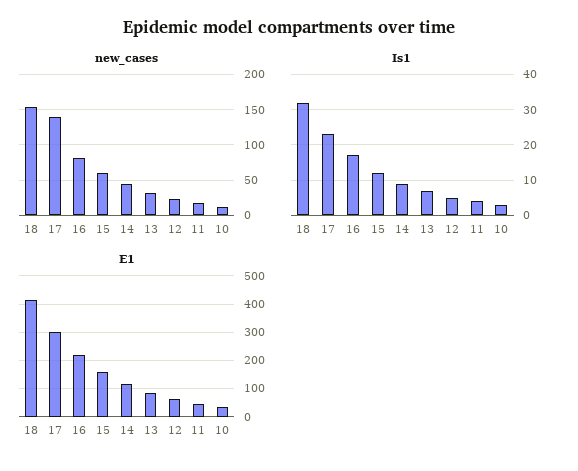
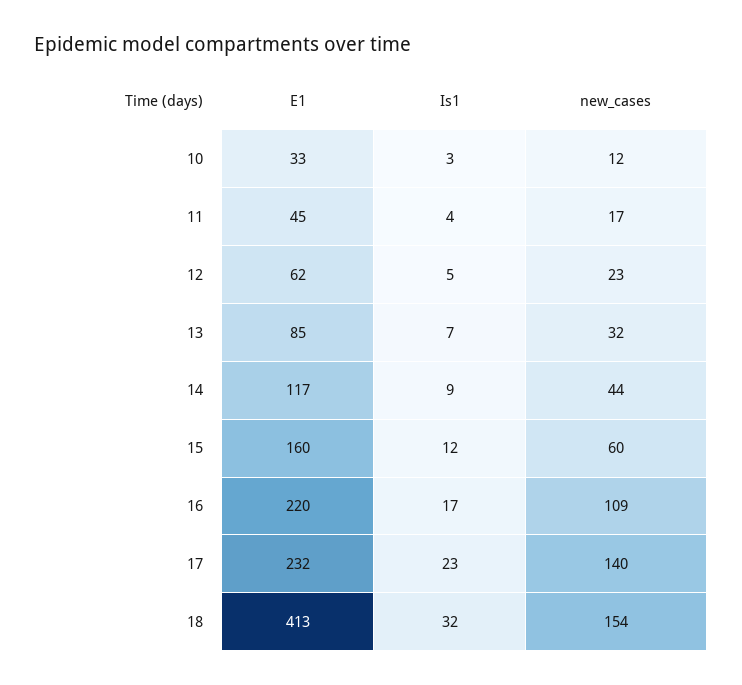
new_cases, 16: 80 -> 109
E1, 17: 300 -> 232

